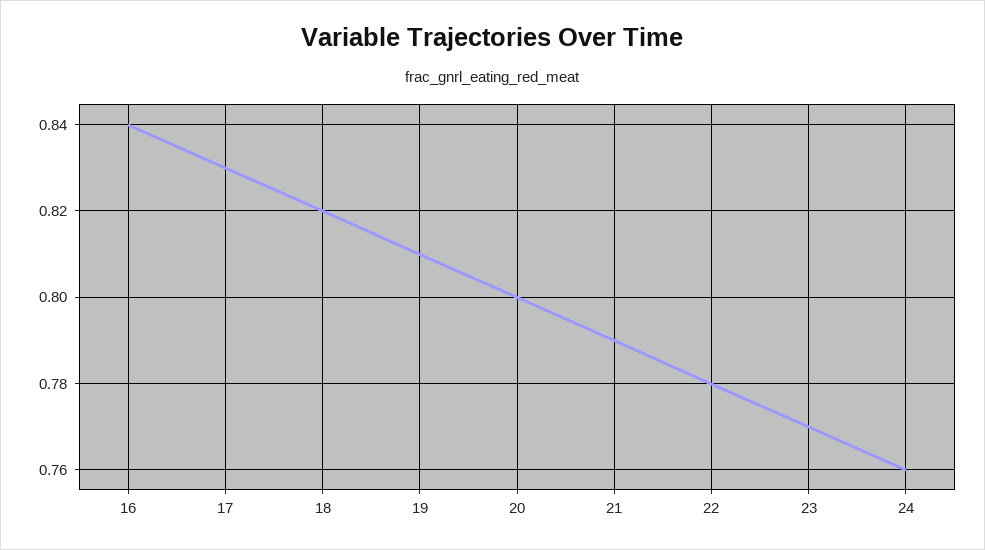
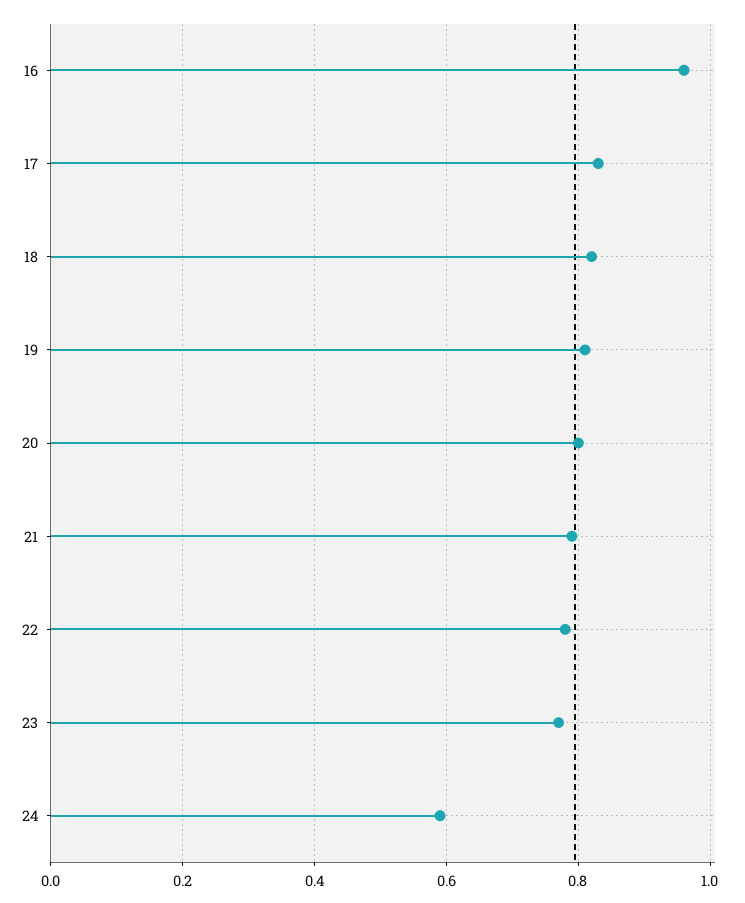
16: 0.84 -> 0.95
24: 0.76 -> 0.6

